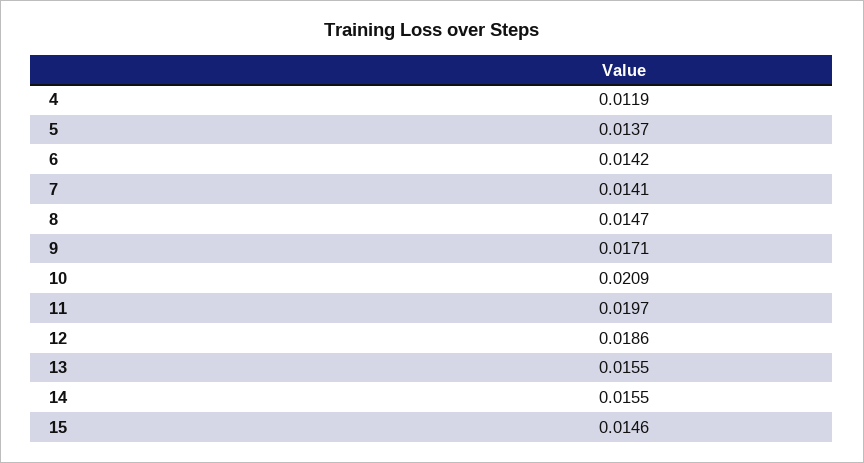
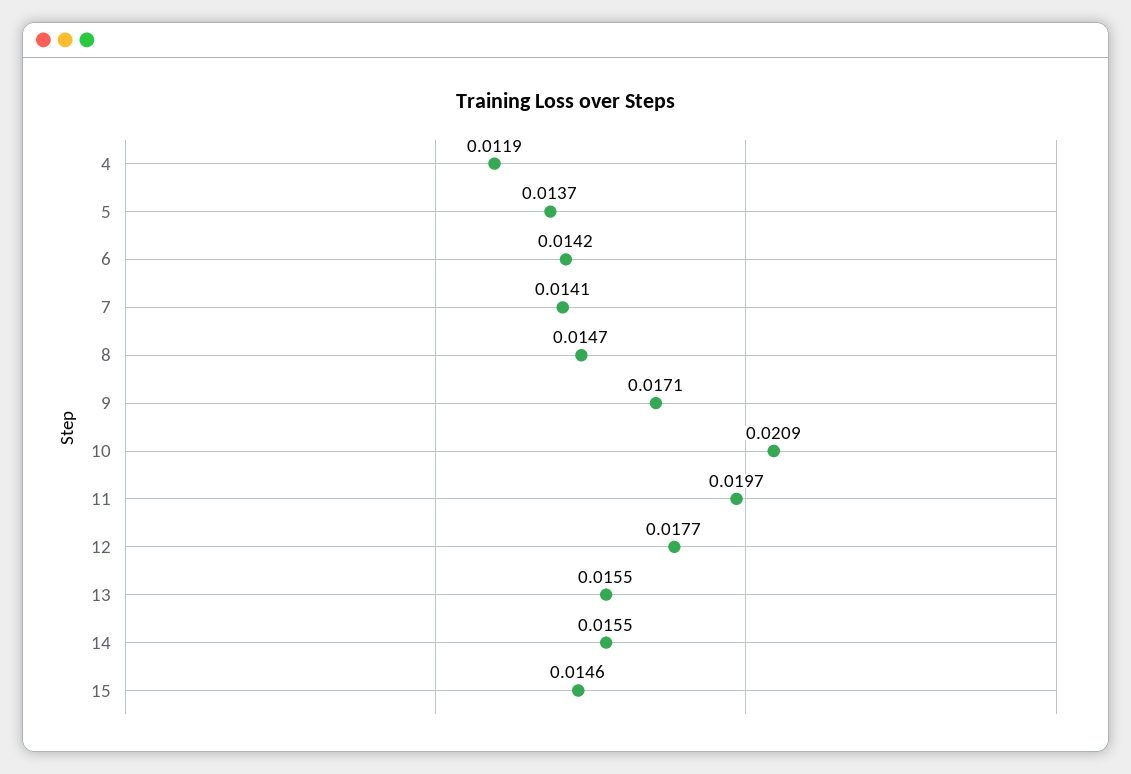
12: 0.0186 -> 0.0177

